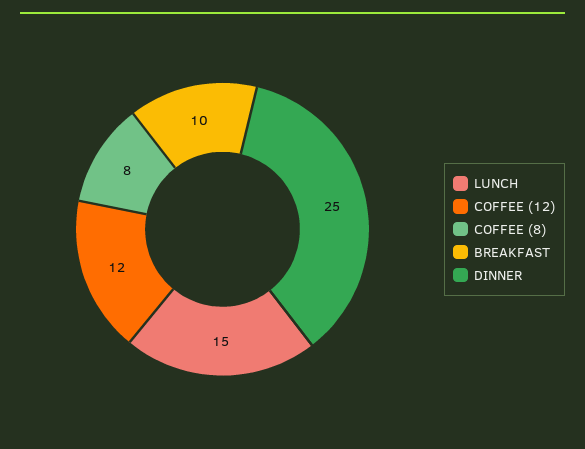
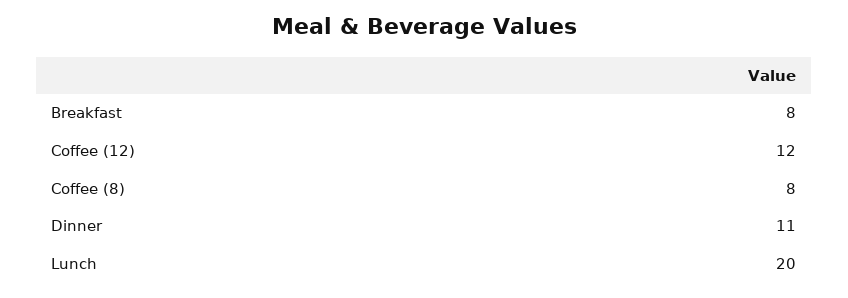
LUNCH: 15 -> 20
BREAKFAST: 10 -> 8
DINNER: 25 -> 11

